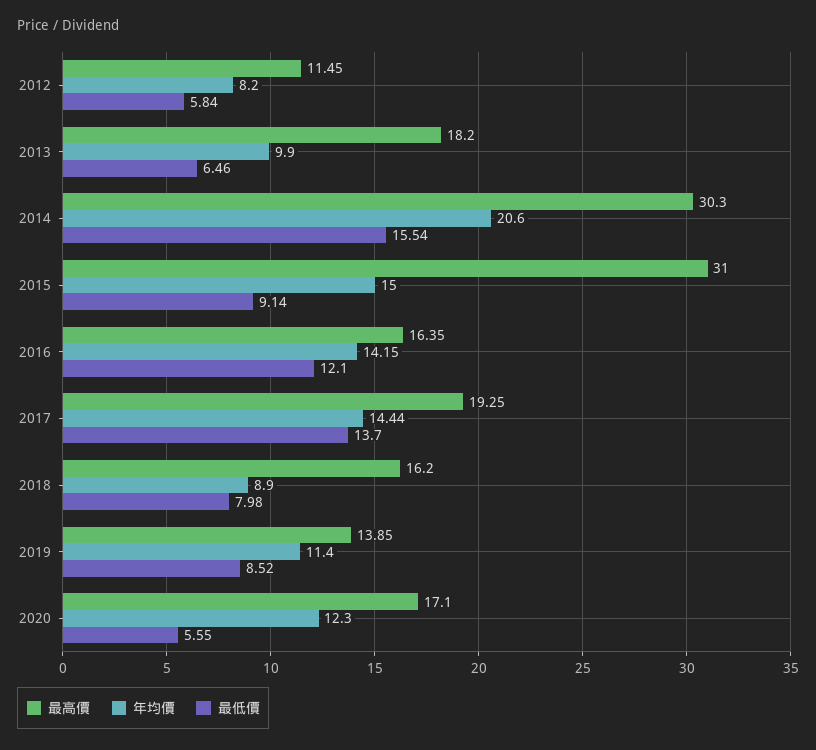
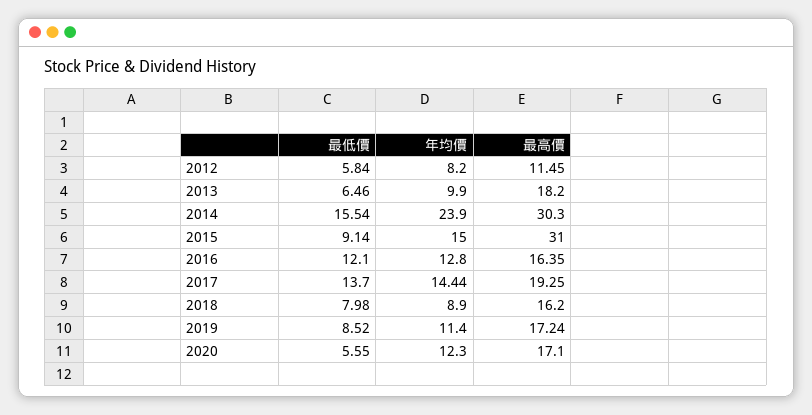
年均價, 2014: 20.6 -> 23.9
年均價, 2016: 14.15 -> 12.8
最高價, 2019: 13.85 -> 17.24

